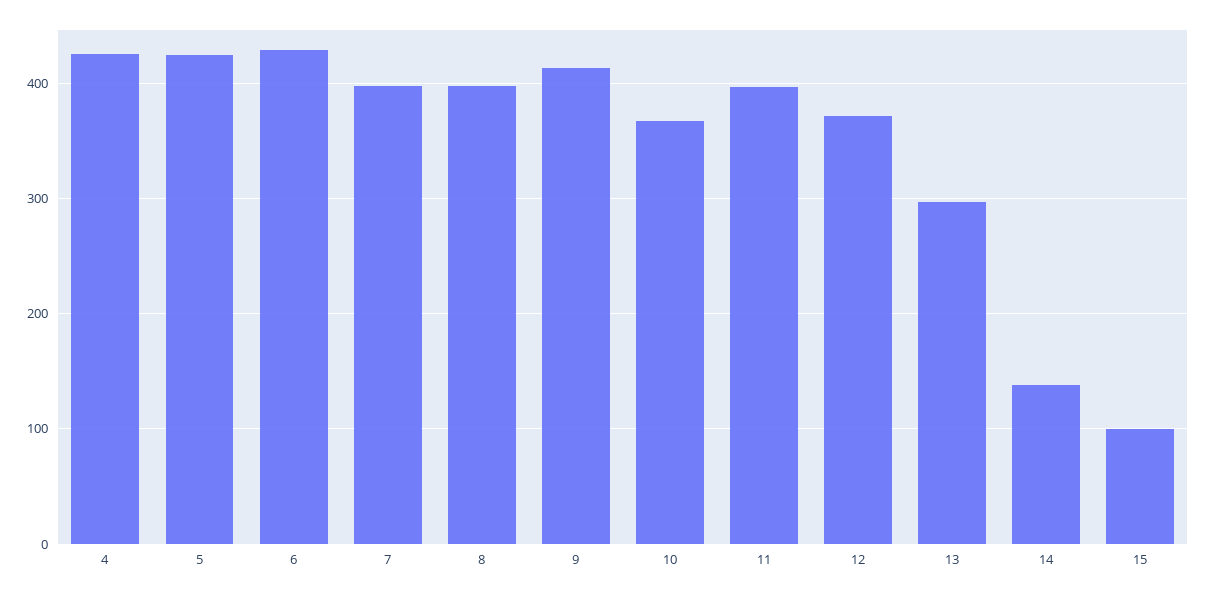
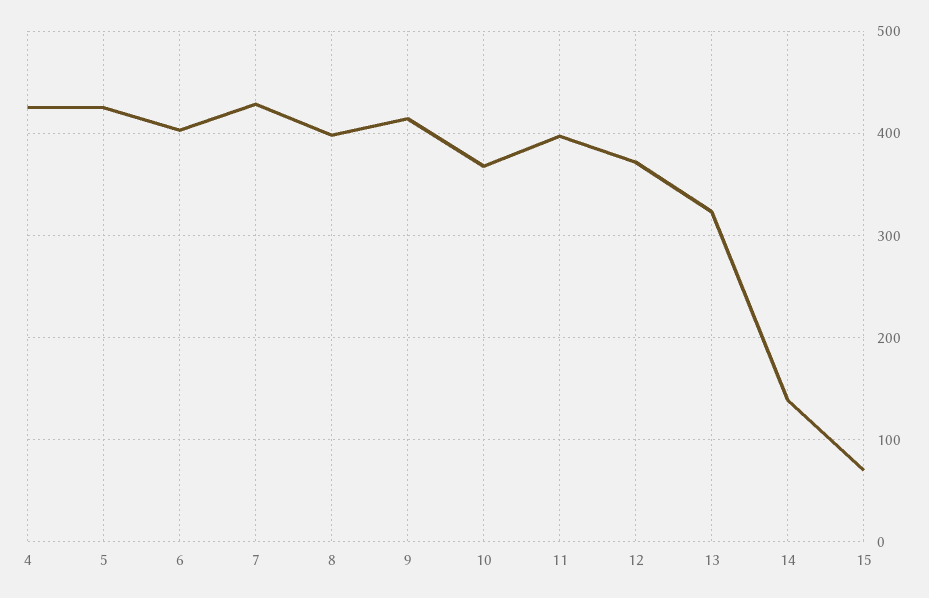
6: 430 -> 400
7: 400 -> 430
13: 300 -> 320
15: 100 -> 70

